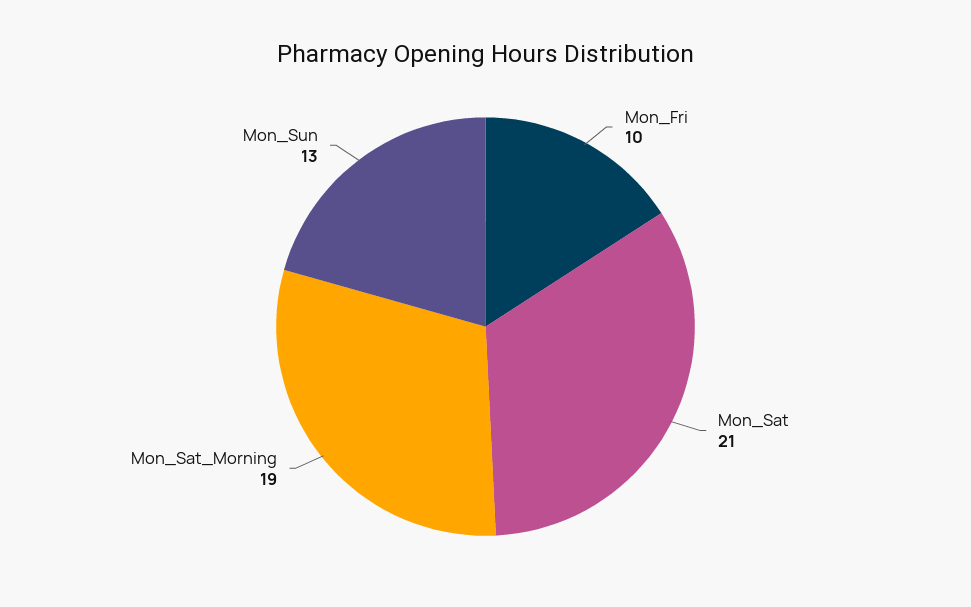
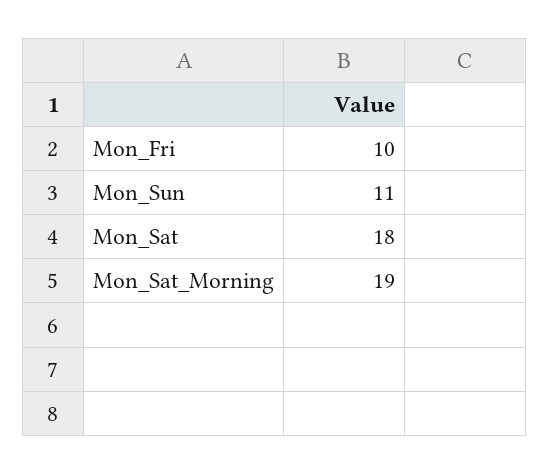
Mon_Sat: 21 -> 18
Mon_Sun: 13 -> 11

